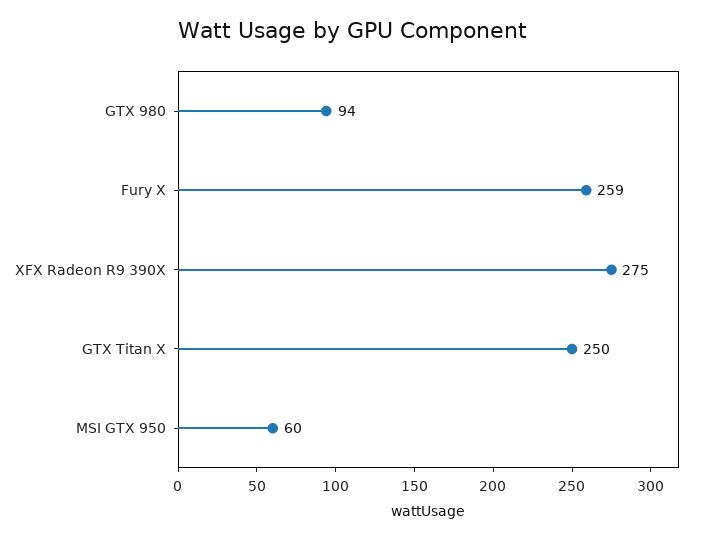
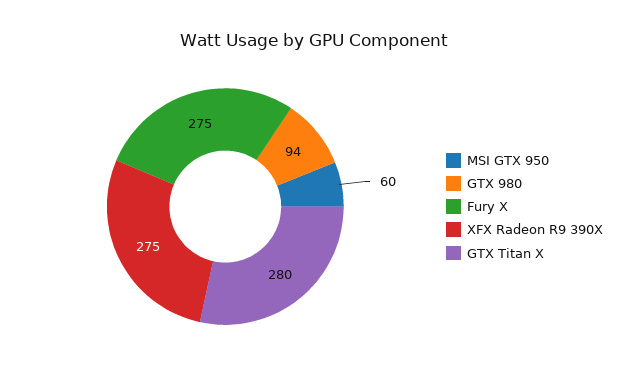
Fury X: 259 -> 275
GTX Titan X: 250 -> 280

